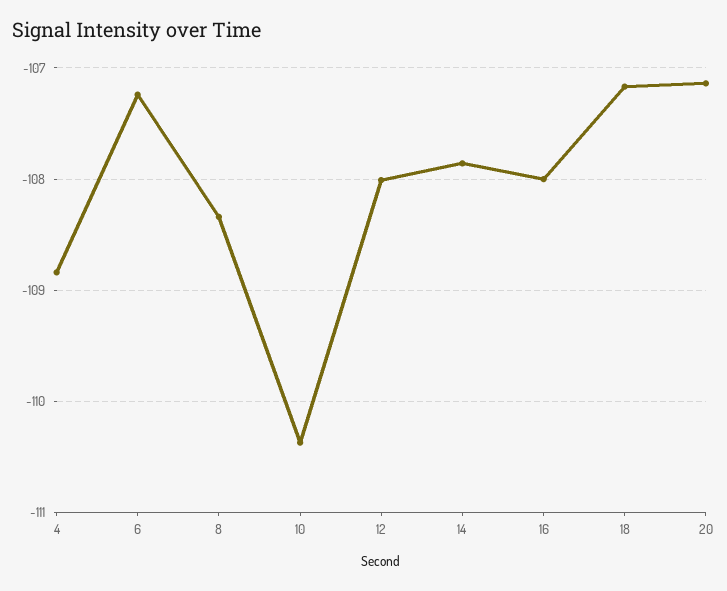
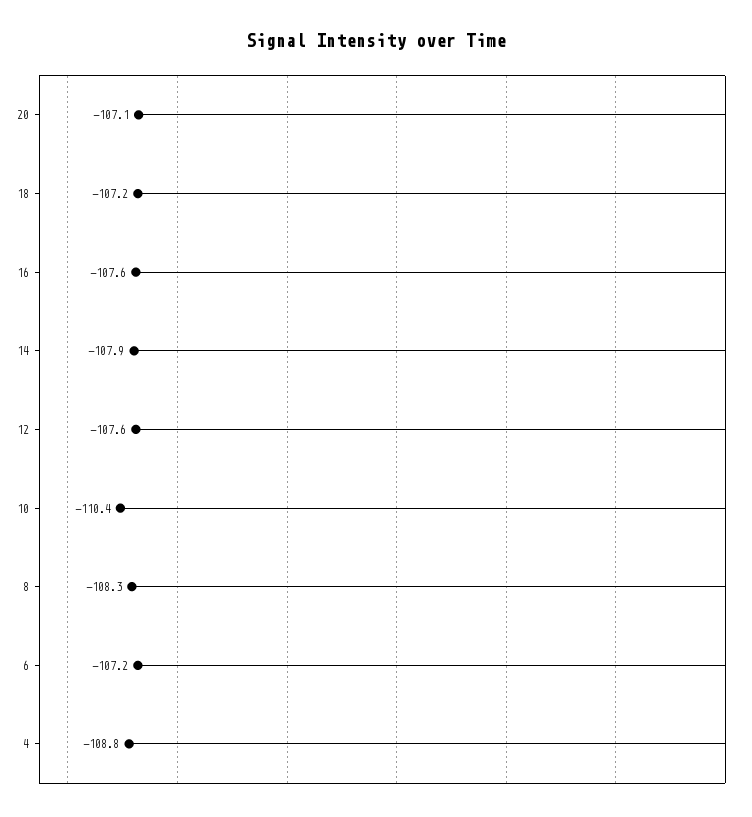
12: -108 -> -107.6
16: -108 -> -107.6

